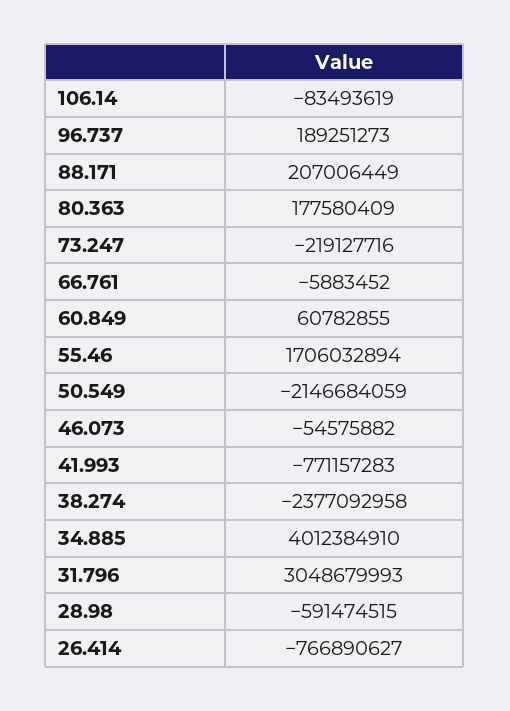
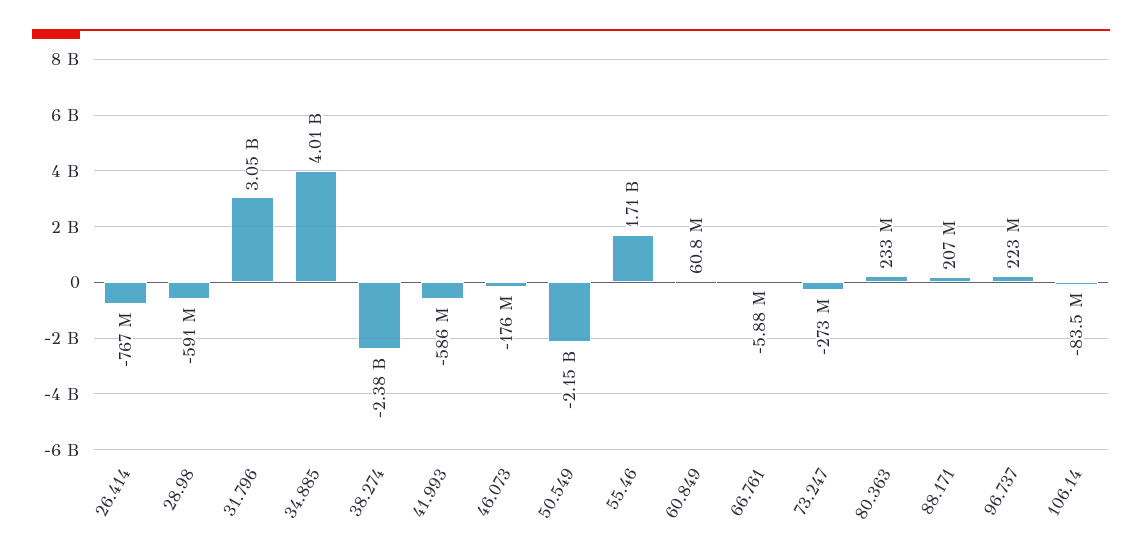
96.737: 189251273 -> 223000000
80.363: 177580409 -> 233000000
73.247: -219127716 -> -273000000
46.073: -54575882 -> -176000000
41.993: -771157283 -> -586000000

